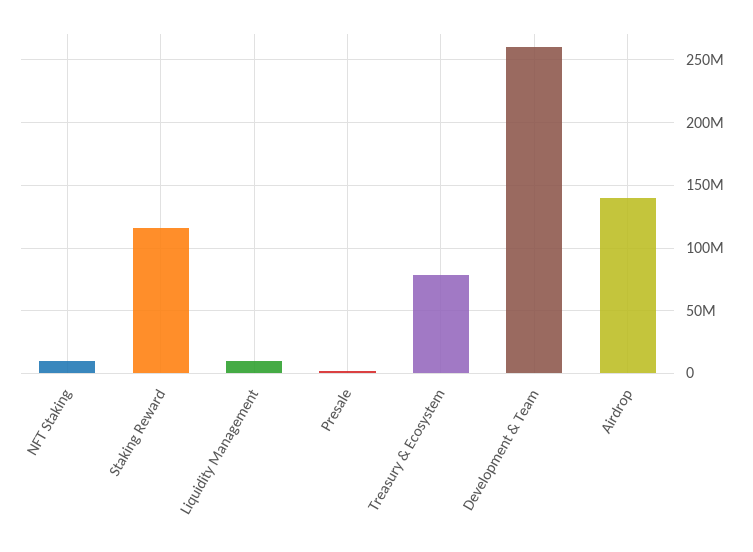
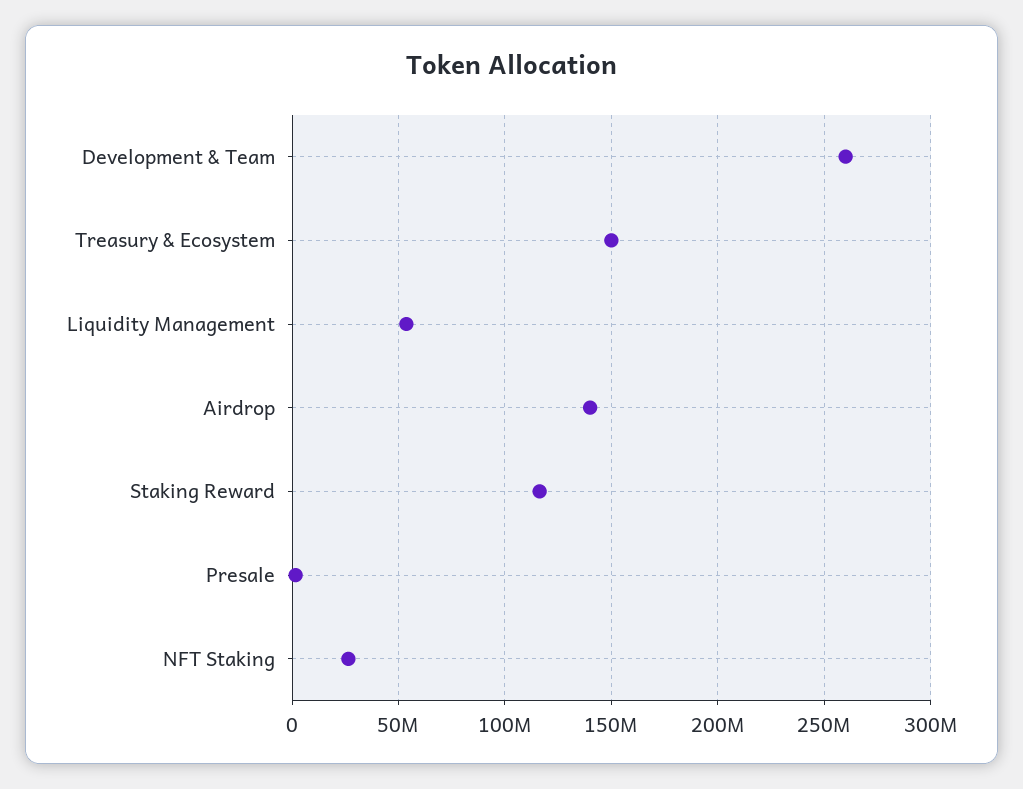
NFT Staking: 10000000 -> 25000000
Liquidity Management: 10000000 -> 55000000
Treasury & Ecosystem: 80000000 -> 150000000

